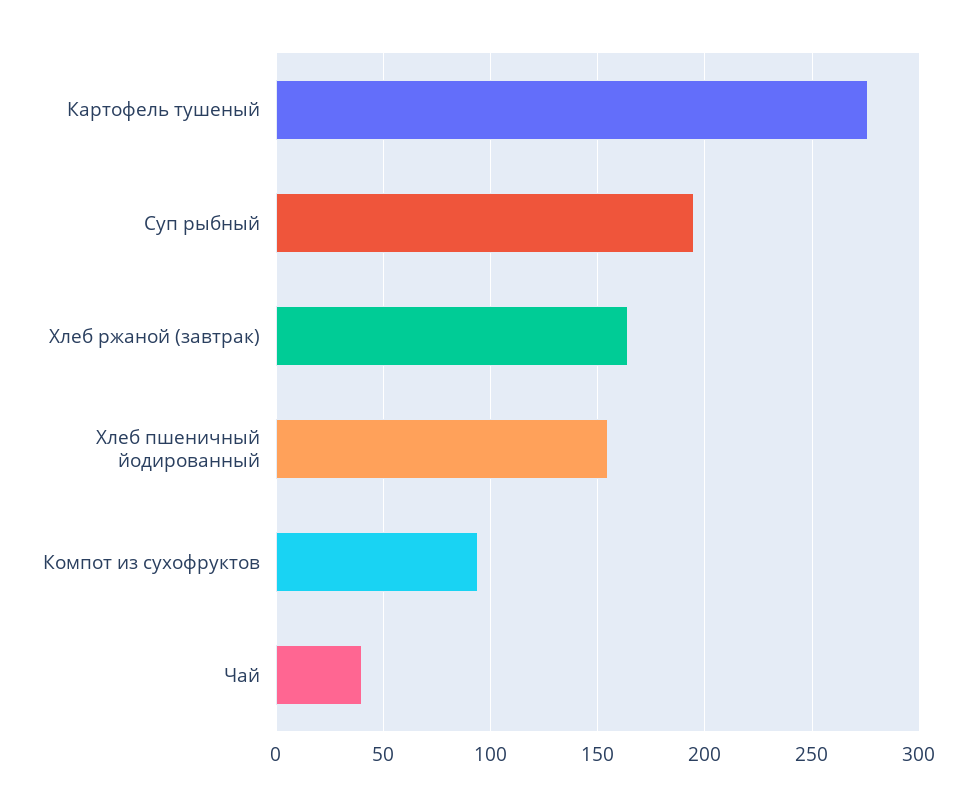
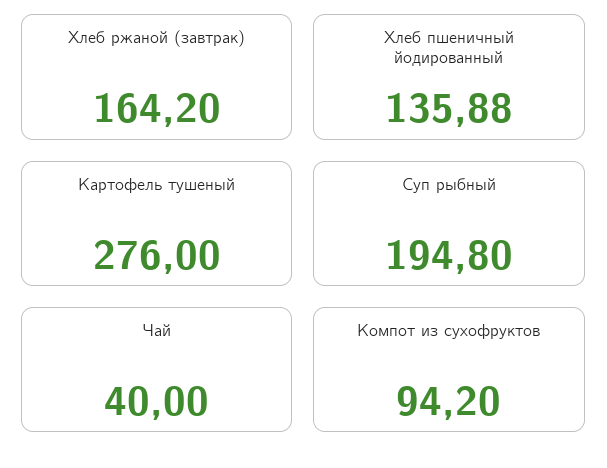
Хлеб пшеничный йодированный: 155 -> 135.88

